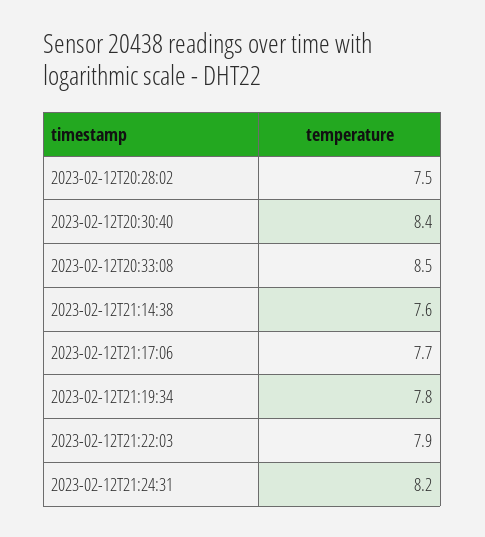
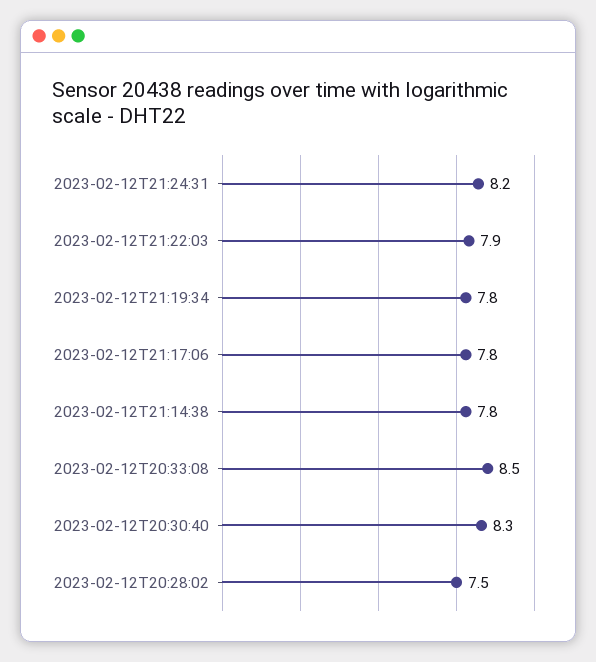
2023-02-12T20:30:40: 8.4 -> 8.3
2023-02-12T21:14:38: 7.6 -> 7.8
2023-02-12T21:17:06: 7.7 -> 7.8

